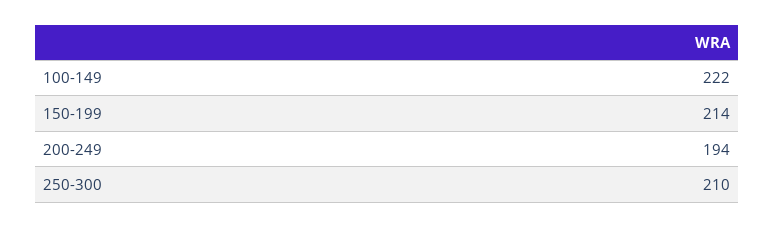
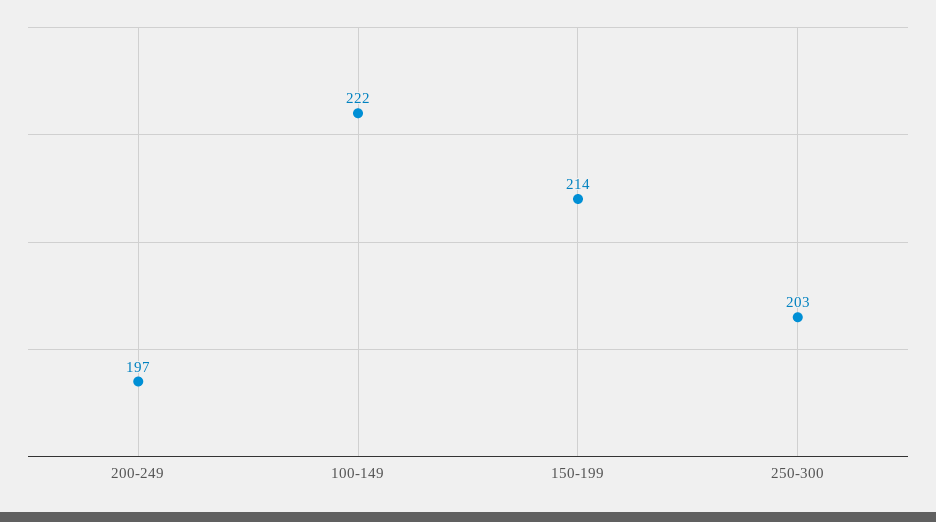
200-249: 194 -> 197
250-300: 210 -> 203

